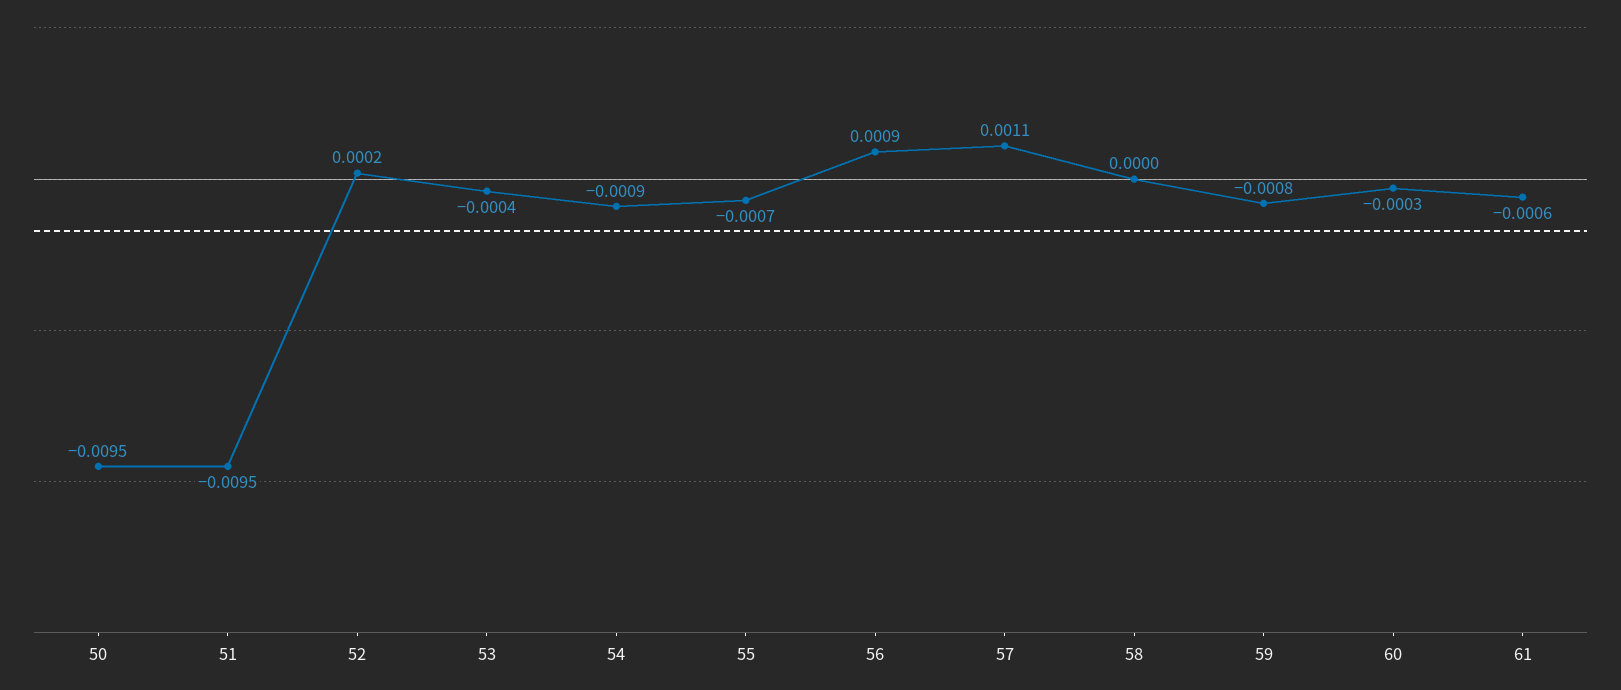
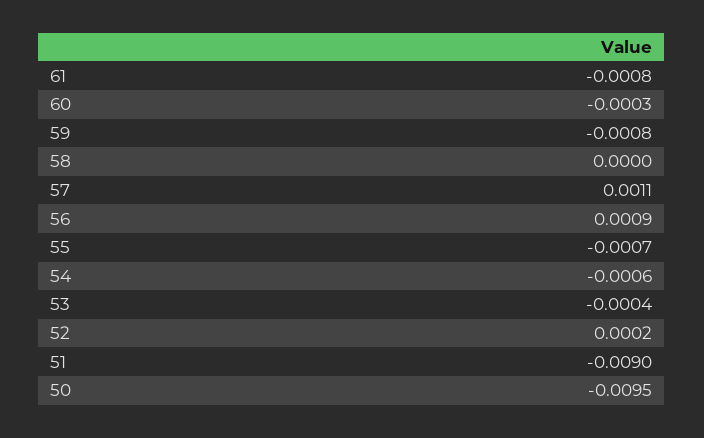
51: -0.0095 -> -0.009
54: -0.0009 -> -0.0006
61: -0.0006 -> -0.0008

